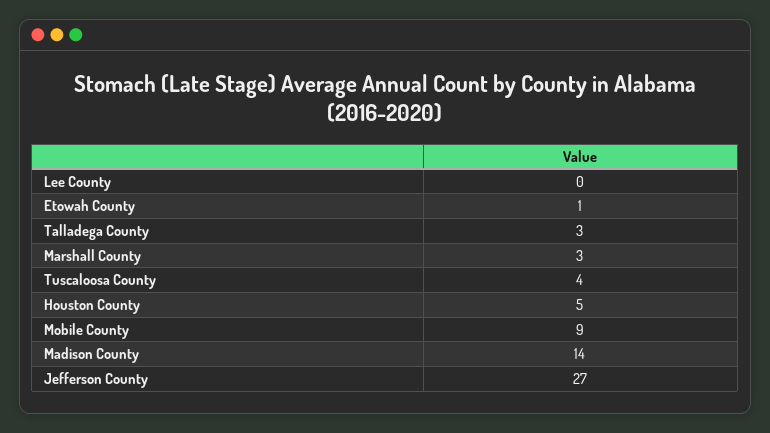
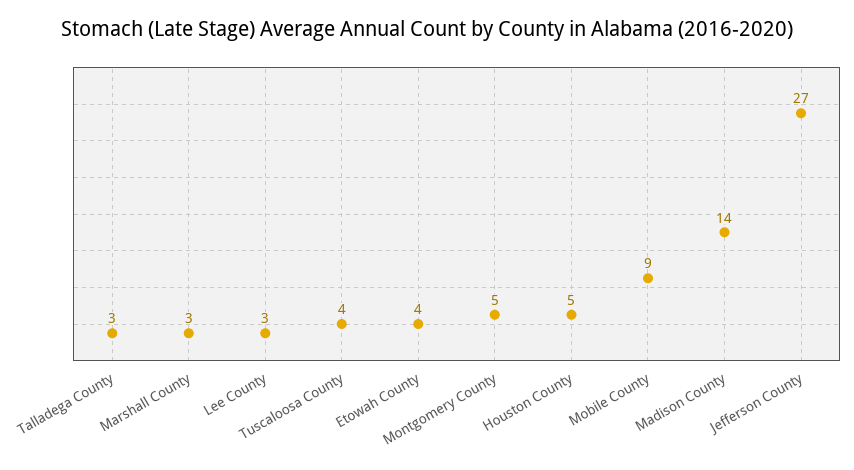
Lee County: 0 -> 3
Etowah County: 1 -> 4
Montgomery County: none -> 5

